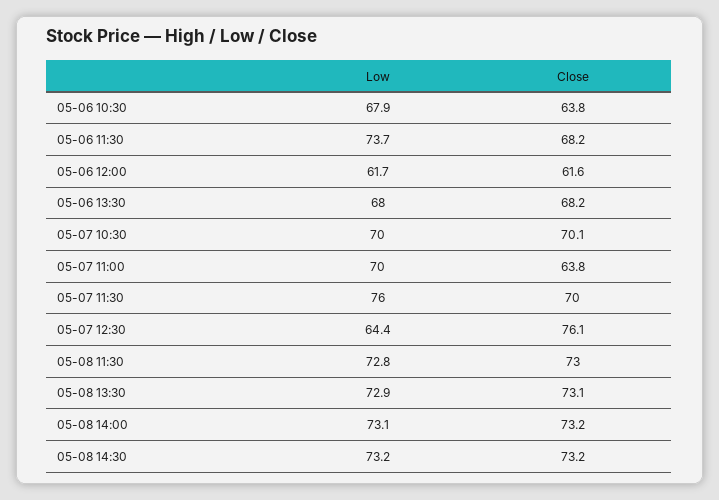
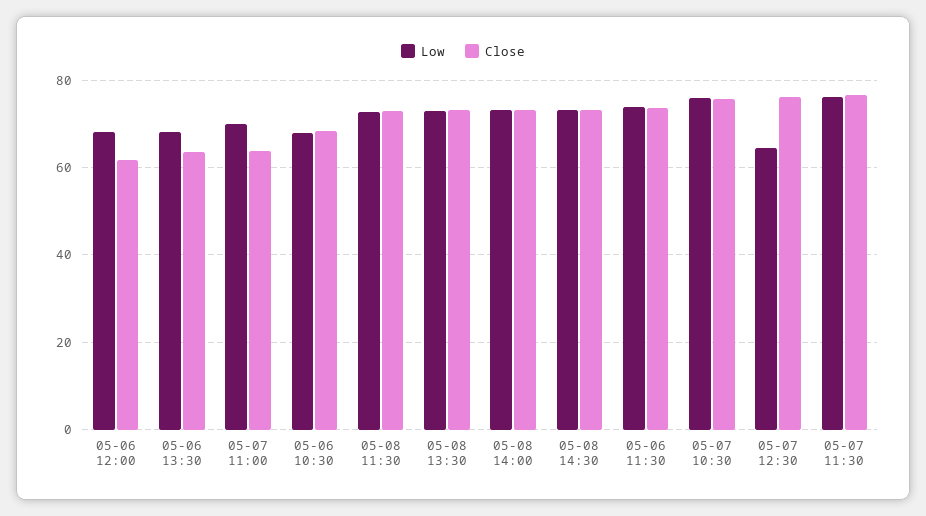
Close, 05-06 10:30: 63.8 -> 68
Close, 05-06 11:30: 68.2 -> 74
Low, 05-06 12:00: 61.7 -> 68
Close, 05-06 13:30: 68.2 -> 64
Low, 05-07 10:30: 70 -> 76
Close, 05-07 10:30: 70.1 -> 76
Close, 05-07 11:30: 70 -> 76

